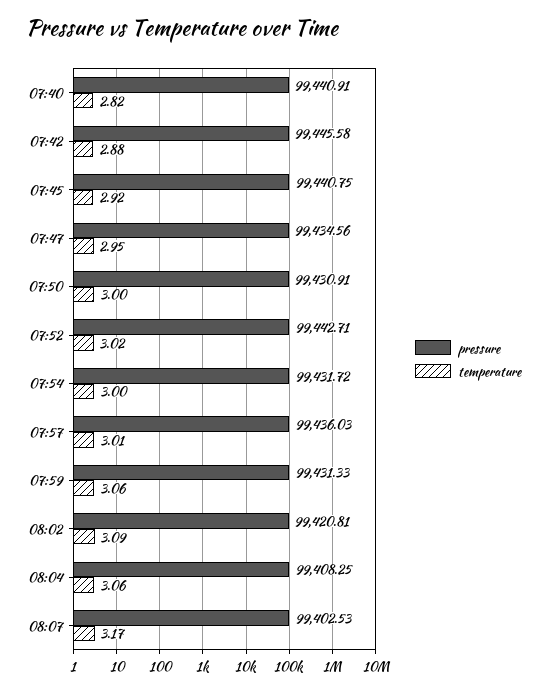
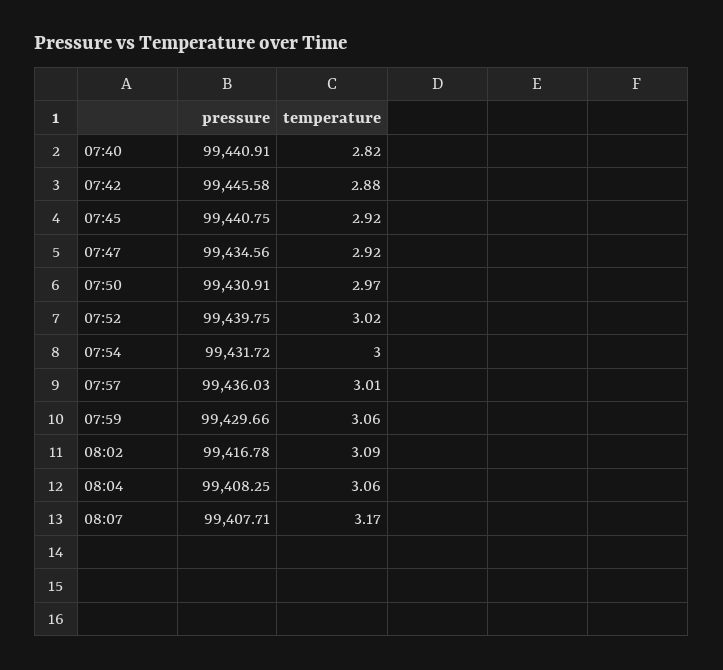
temperature, 07:47: 2.95 -> 2.92
temperature, 07:50: 3 -> 2.97
pressure, 07:52: 99442.71 -> 99439.75
pressure, 07:59: 99431.33 -> 99429.66
pressure, 08:02: 99420.81 -> 99416.78
pressure, 08:07: 99402.53 -> 99407.71

